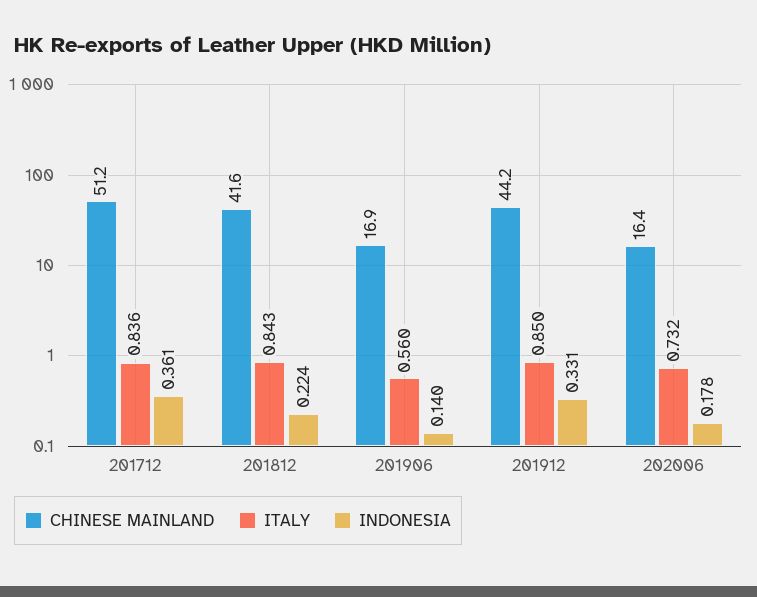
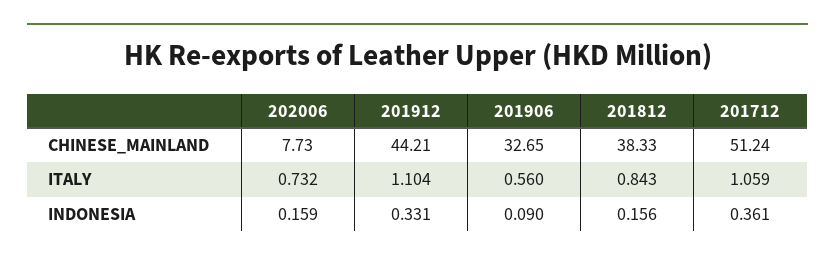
ITALY, 201712: 0.836 -> 1.059
CHINESE MAINLAND, 201812: 41.6 -> 38.33
INDONESIA, 201812: 0.224 -> 0.156
CHINESE MAINLAND, 201906: 16.9 -> 32.65
INDONESIA, 201906: 0.14 -> 0.09
ITALY, 201912: 0.85 -> 1.104
CHINESE MAINLAND, 202006: 16.4 -> 7.73
INDONESIA, 202006: 0.178 -> 0.159

